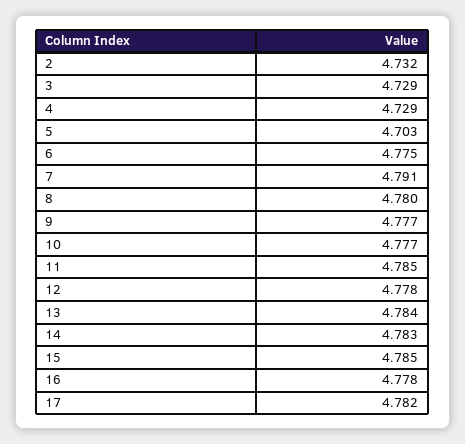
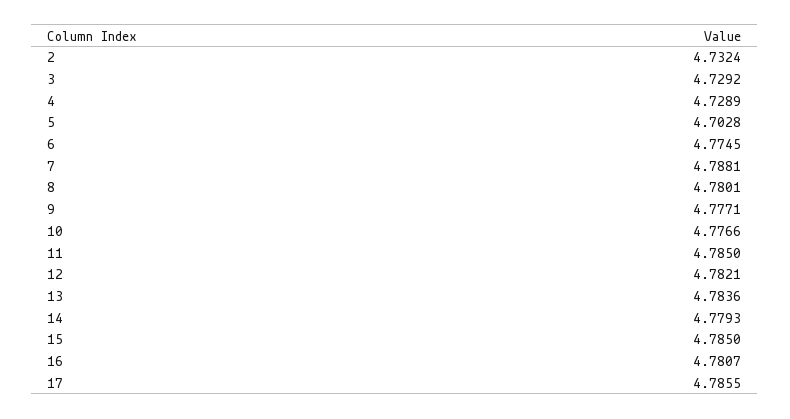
7: 4.791 -> 4.7881
12: 4.778 -> 4.7821
14: 4.783 -> 4.7793
16: 4.778 -> 4.7807
17: 4.782 -> 4.7855

